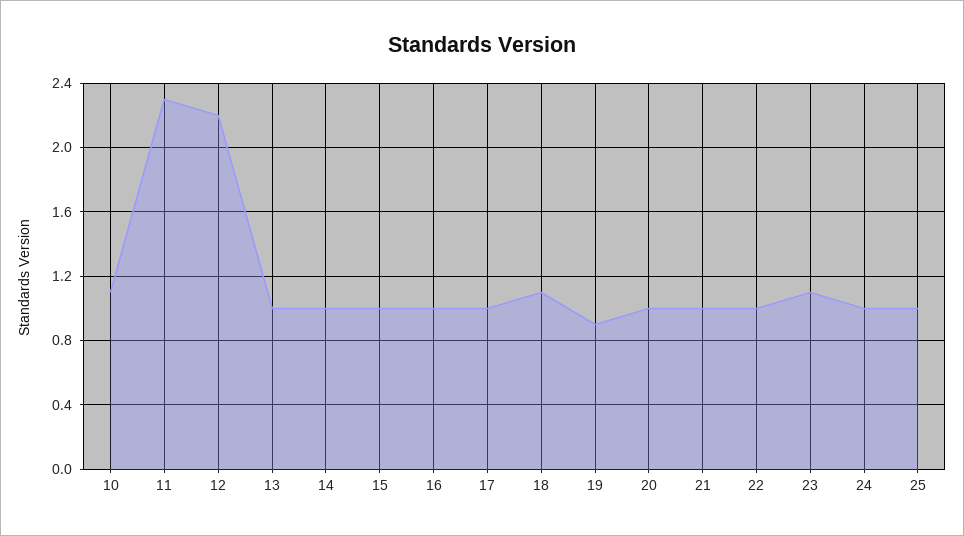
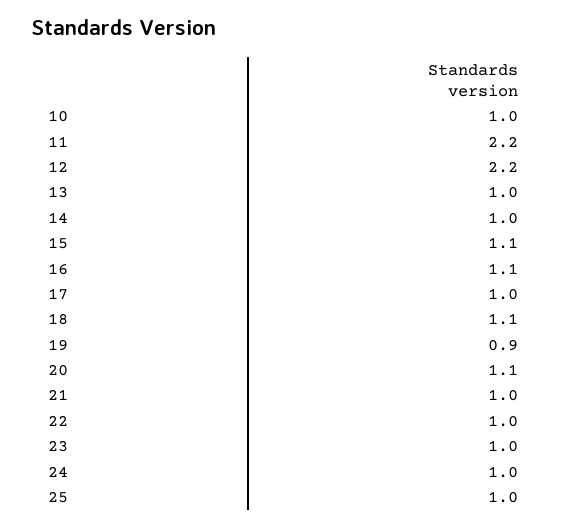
10: 1.1 -> 1
11: 2.3 -> 2.2
15: 1 -> 1.1
16: 1 -> 1.1
20: 1 -> 1.1
23: 1.1 -> 1

